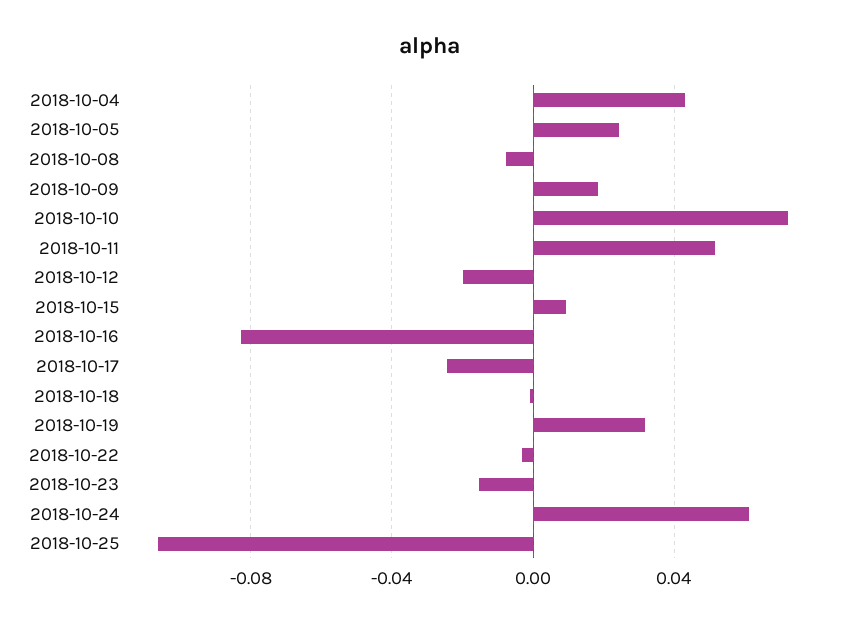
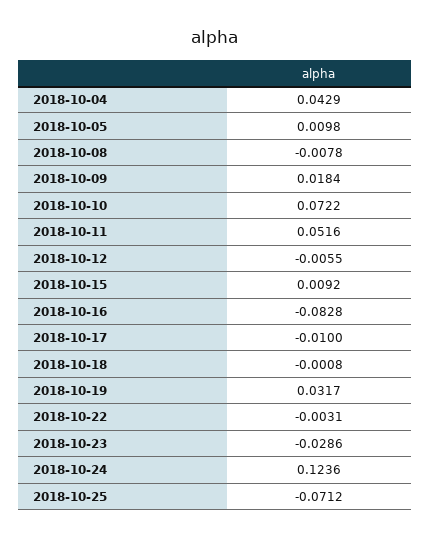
2018-10-05: 0.025 -> 0.0098
2018-10-12: -0.02 -> -0.0055
2018-10-17: -0.025 -> -0.01
2018-10-23: -0.015 -> -0.0286
2018-10-24: 0.06 -> 0.1236
2018-10-25: -0.105 -> -0.0712

